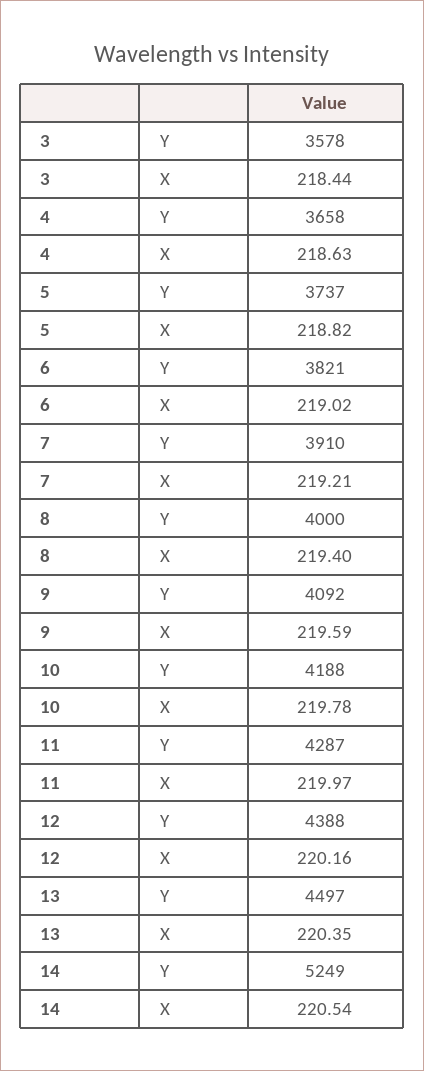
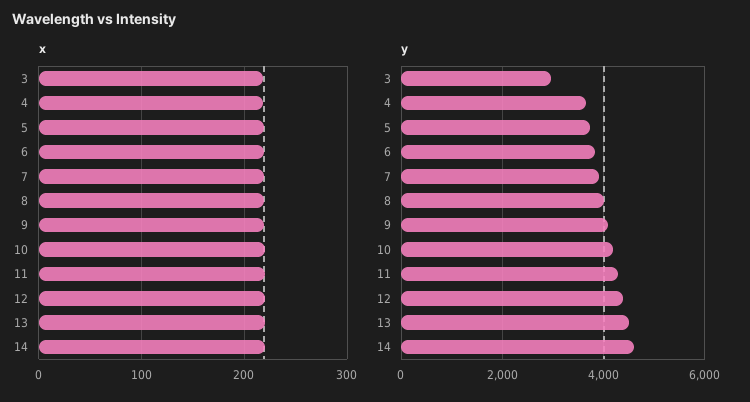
Y, 3: 3578 -> 3000
Y, 14: 5249 -> 4600

